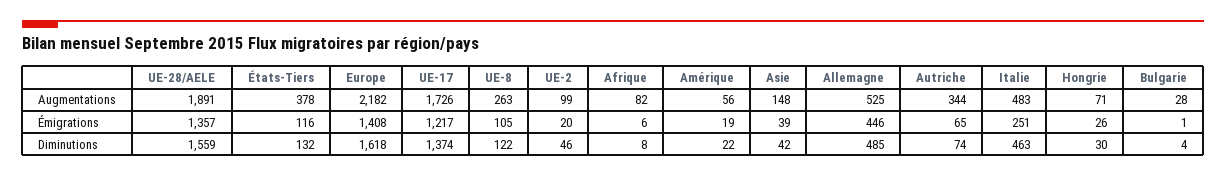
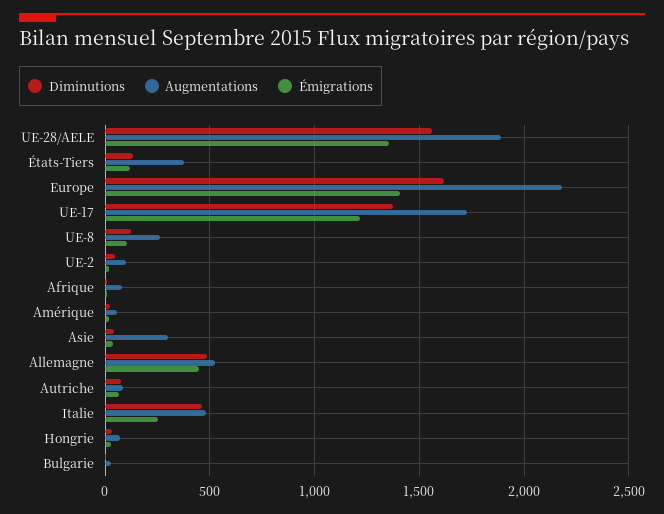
Augmentations, Asie: 148 -> 300
Augmentations, Autriche: 344 -> 100

